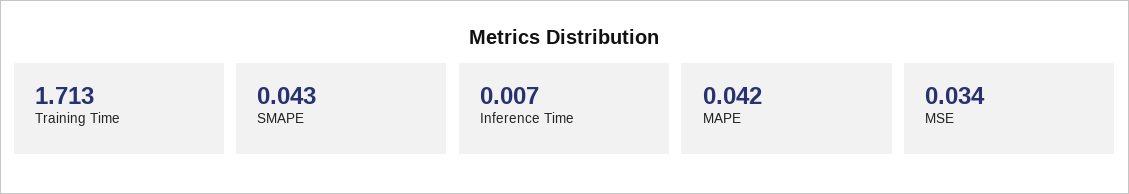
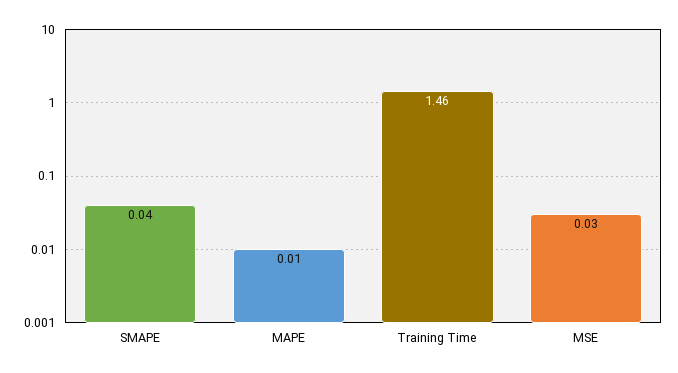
Training Time: 1.713 -> 1.46
Inference Time: 0.007 -> none
MAPE: 0.042 -> 0.01

